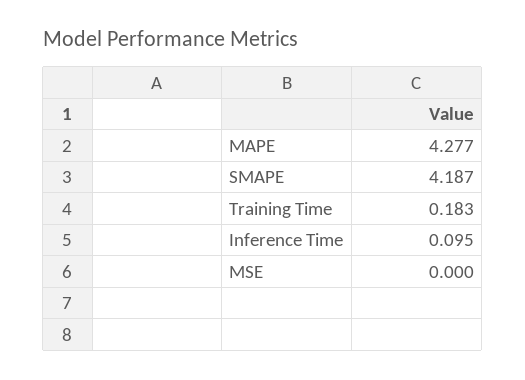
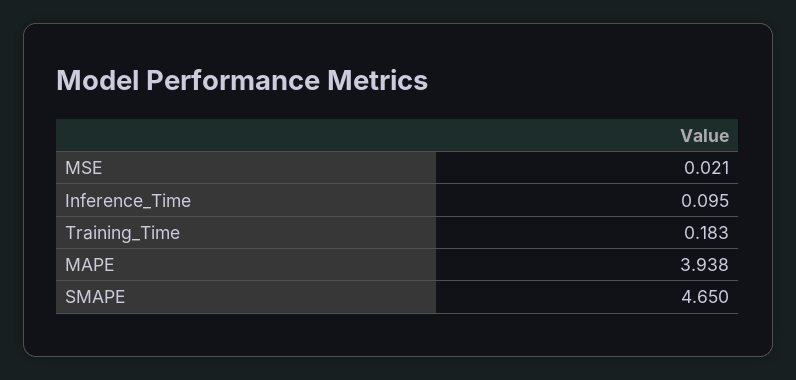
MAPE: 4.277 -> 3.938
SMAPE: 4.187 -> 4.65
MSE: 0 -> 0.021

